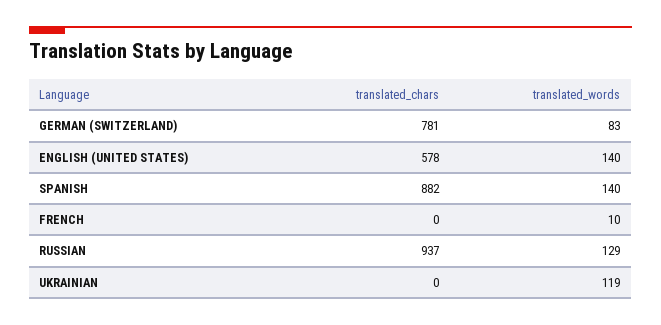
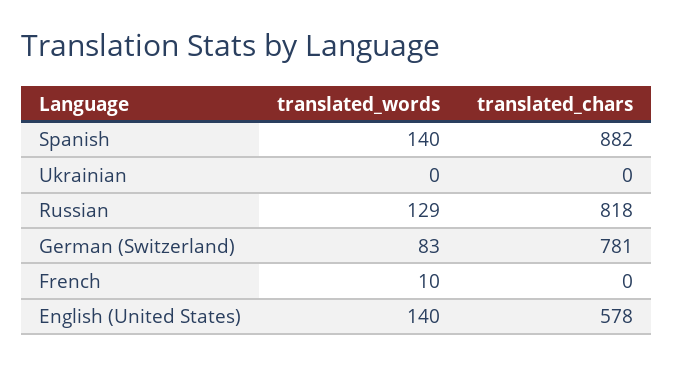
translated_chars, RUSSIAN: 937 -> 818
translated_words, UKRAINIAN: 119 -> 0

